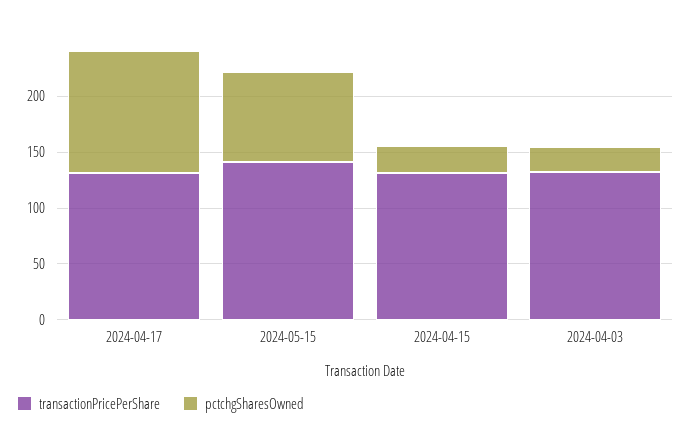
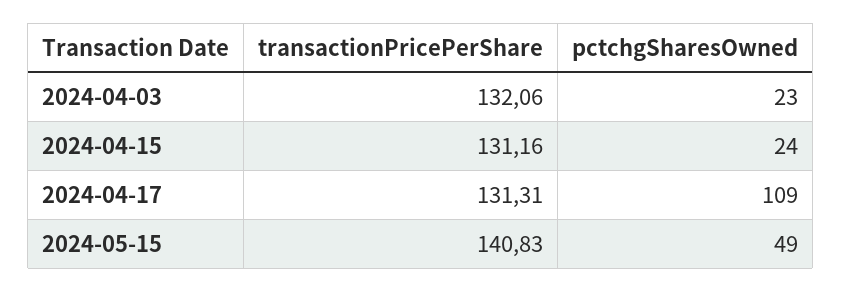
pctchgSharesOwned, 2024-05-15: 80 -> 49

